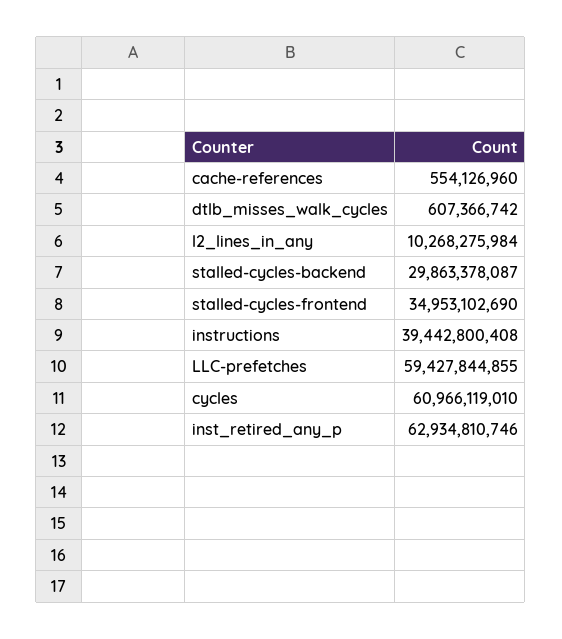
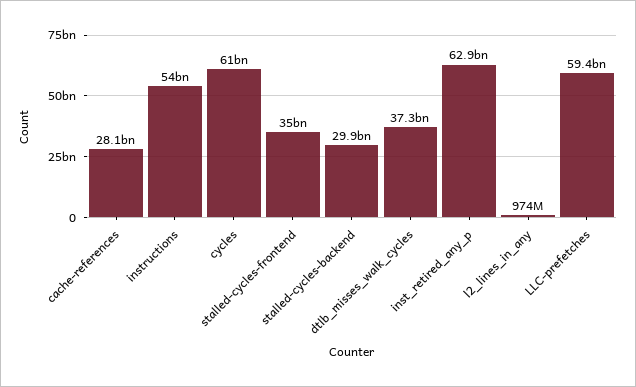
cache-references: 554126960 -> 28100000000
dtlb_misses_walk_cycles: 607366742 -> 37300000000
l2_lines_in_any: 10268275984 -> 974000000
instructions: 39442800408 -> 54000000000

